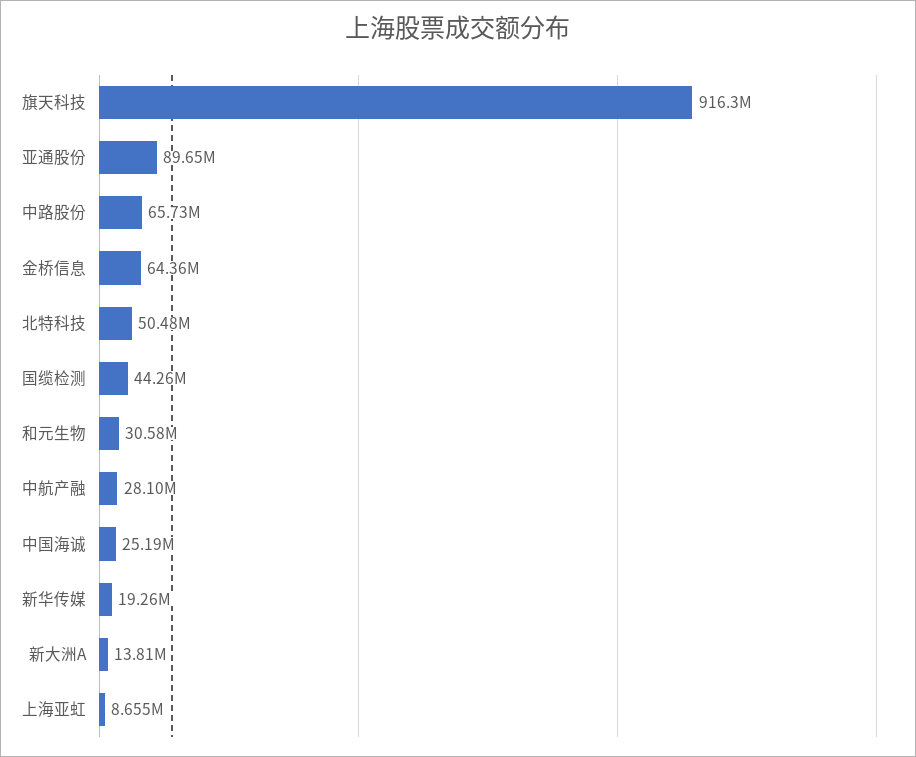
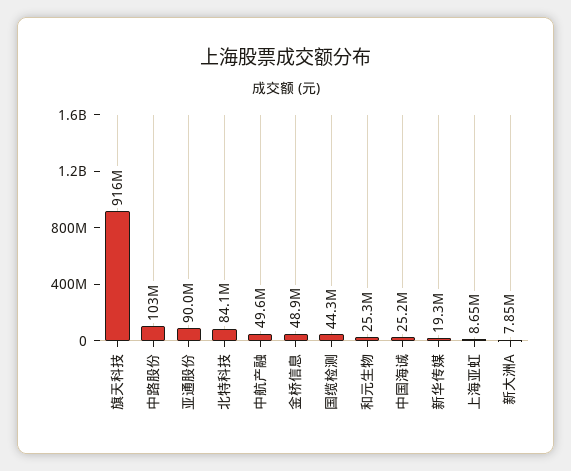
亚通股份: 89650000 -> 90000000
中路股份: 65730000 -> 103000000
金桥信息: 64360000 -> 48900000
北特科技: 50480000 -> 84100000
和元生物: 30580000 -> 25300000
中航产融: 28100000 -> 49600000
新大洲A: 13810000 -> 7850000

